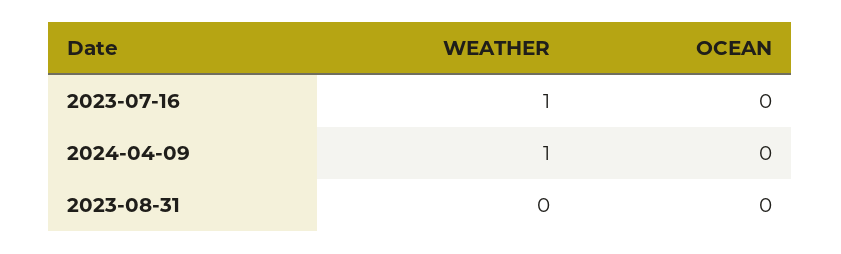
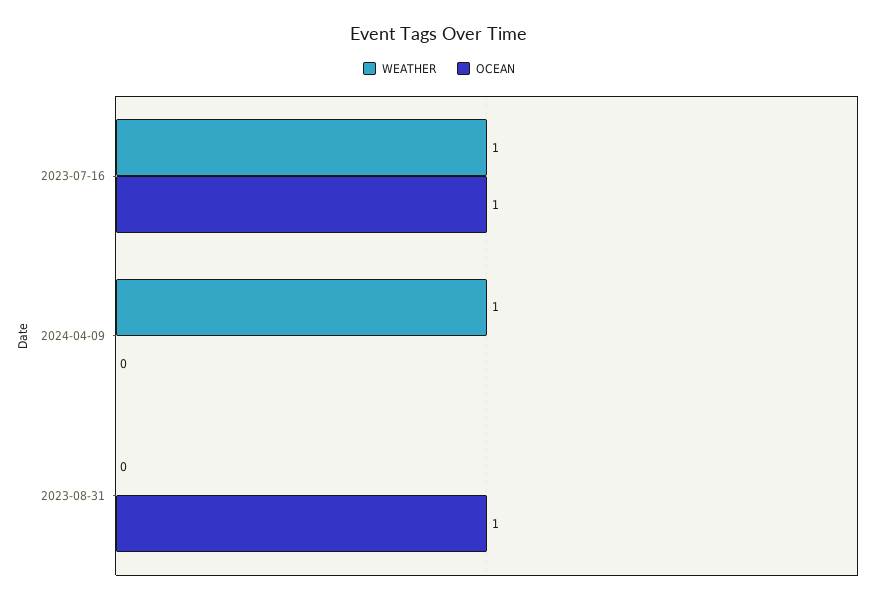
OCEAN, 2023-07-16: 0 -> 1
OCEAN, 2023-08-31: 0 -> 1

